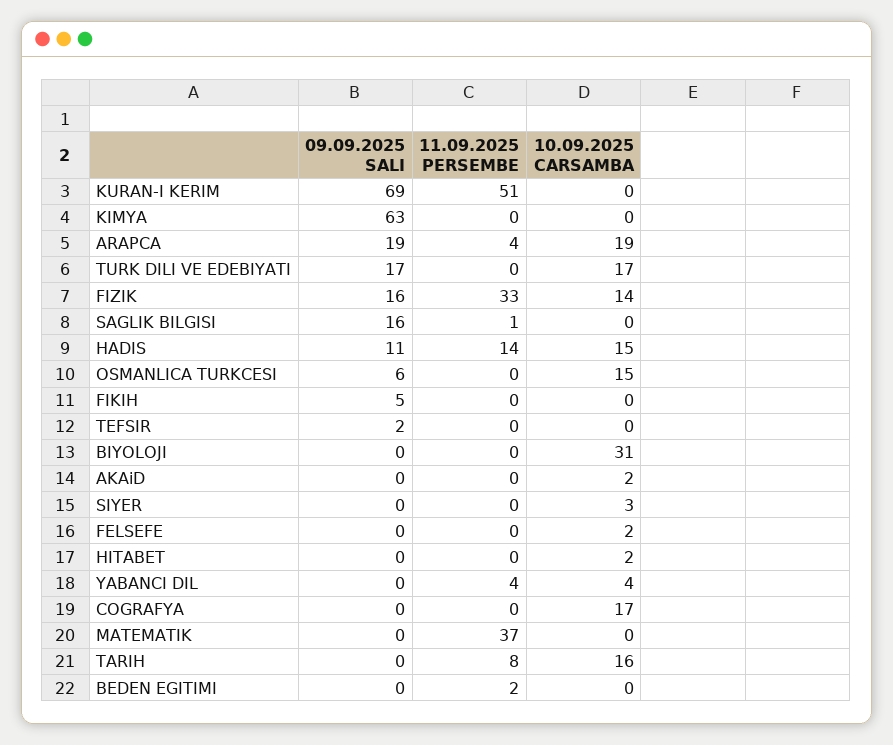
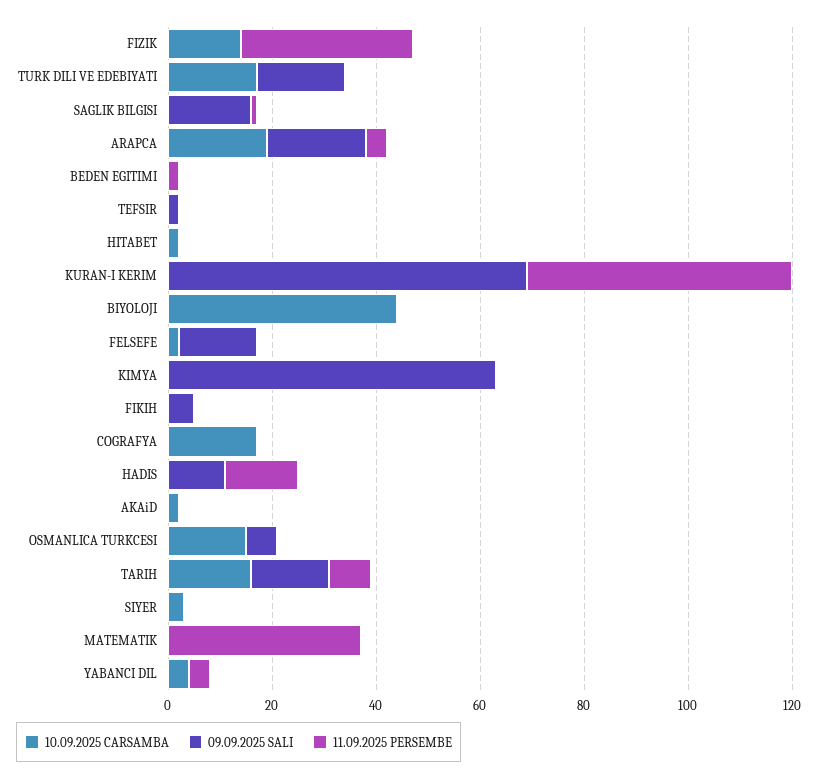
09.09.2025 SALI, FIZIK: 16 -> 0
10.09.2025 CARSAMBA, HADIS: 15 -> 0
10.09.2025 CARSAMBA, BIYOLOJI: 31 -> 45
09.09.2025 SALI, FELSEFE: 0 -> 15
09.09.2025 SALI, TARIH: 0 -> 15

